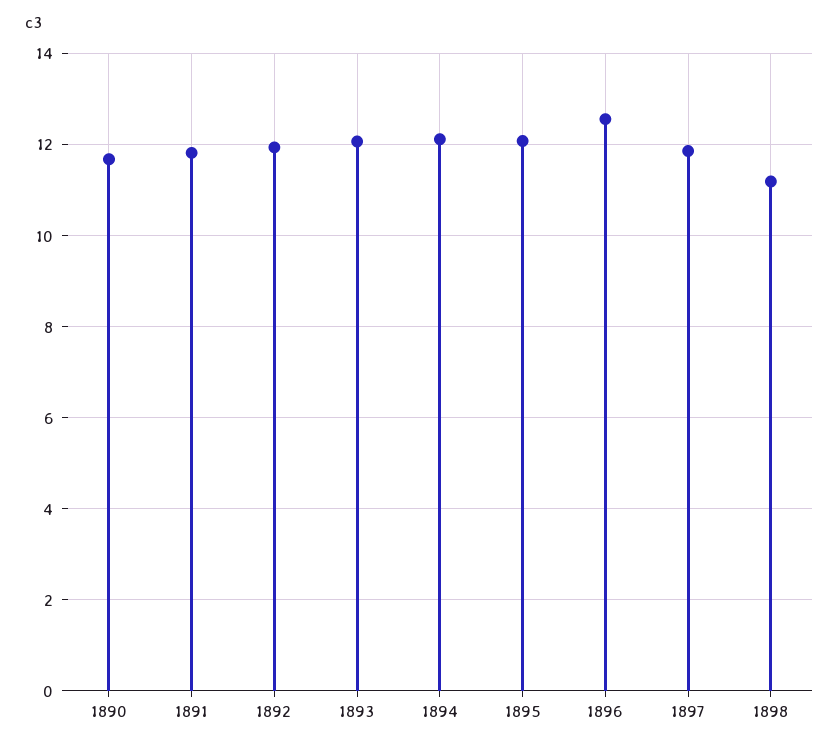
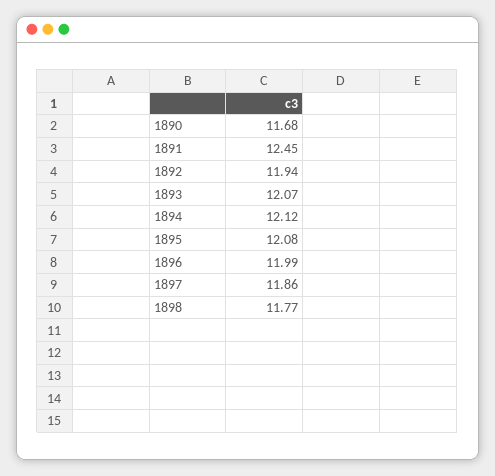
1891: 11.8 -> 12.45
1896: 12.6 -> 11.99
1898: 11.2 -> 11.77

